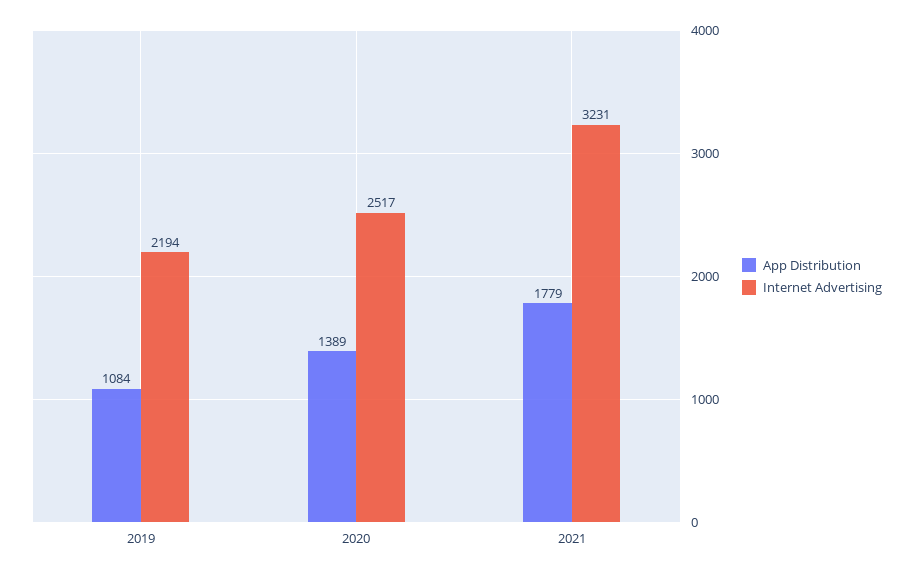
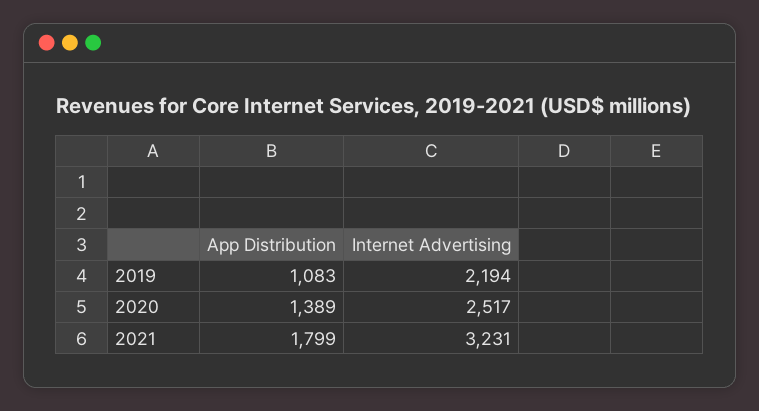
App Distribution, 2019: 1084 -> 1083
App Distribution, 2021: 1779 -> 1799

